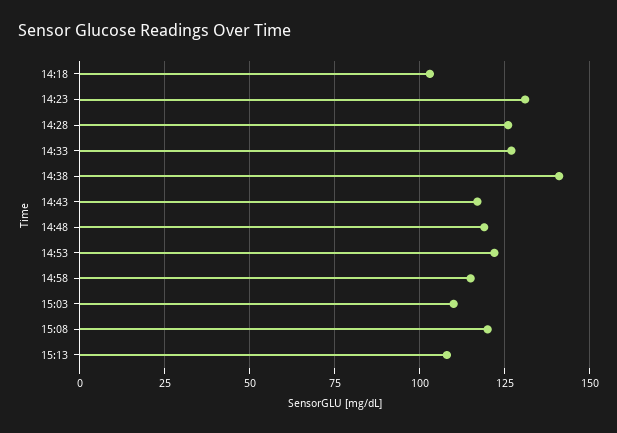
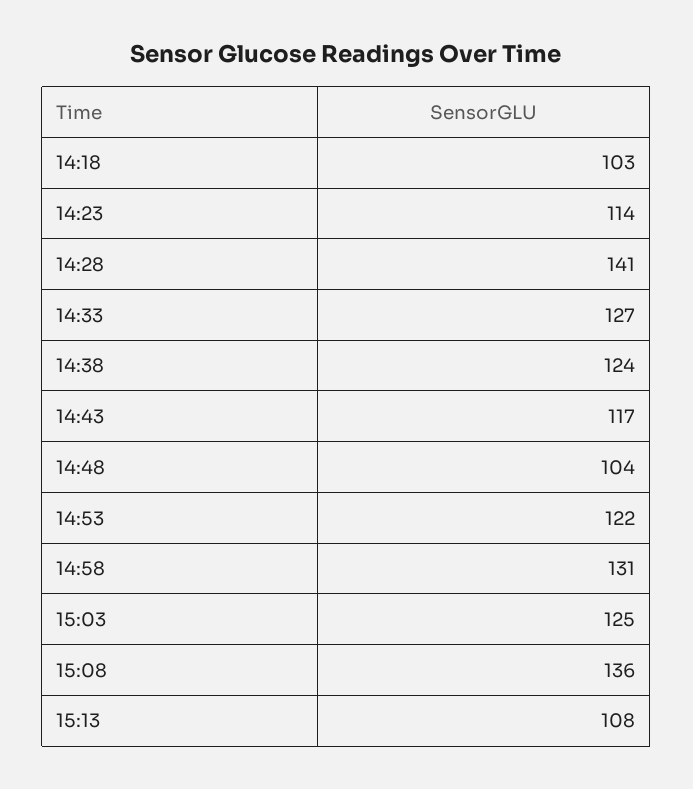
14:23: 130 -> 114
14:28: 125 -> 141
14:38: 140 -> 124
14:48: 120 -> 104
14:58: 115 -> 131
15:03: 110 -> 125
15:08: 120 -> 136

